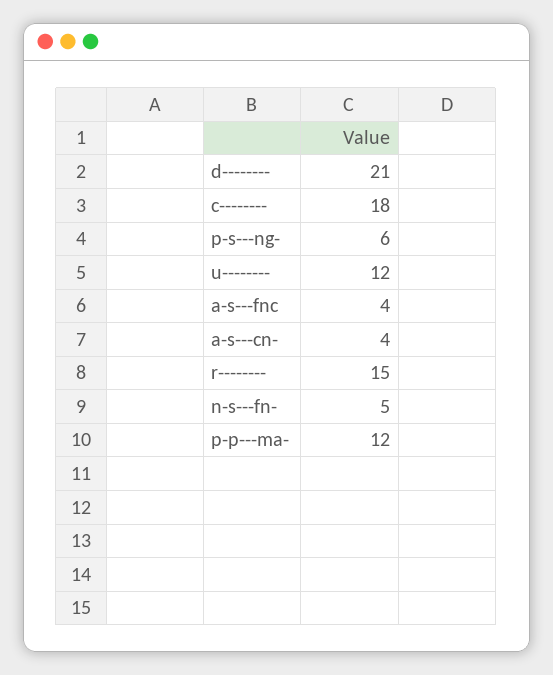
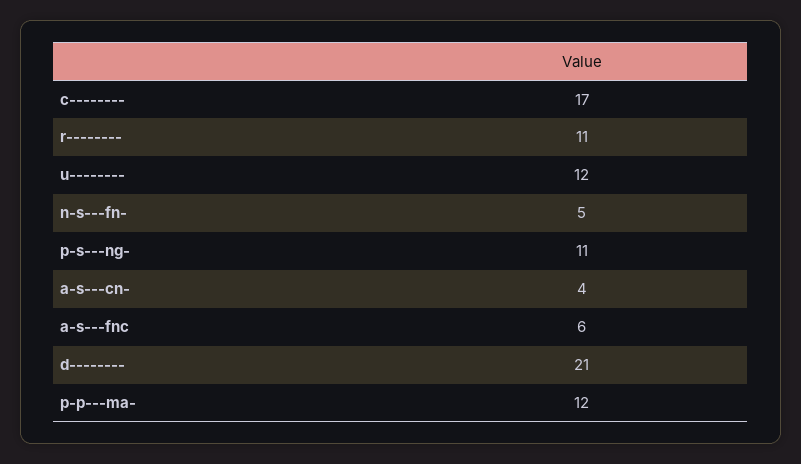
c--------: 18 -> 17
p-s---ng-: 6 -> 11
a-s---fnc: 4 -> 6
r--------: 15 -> 11

